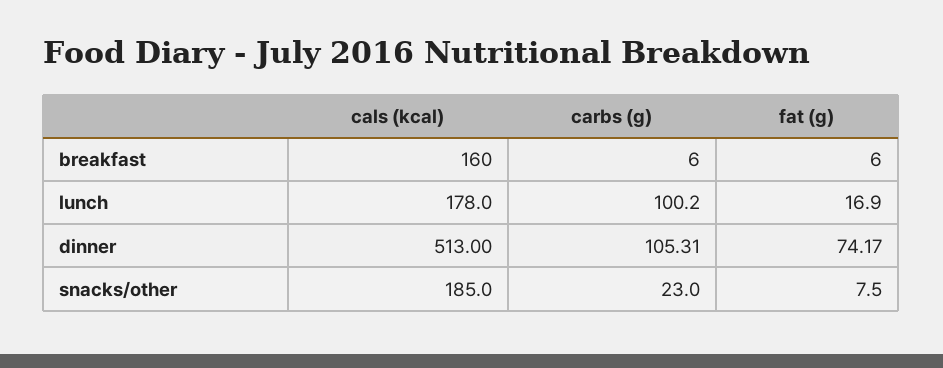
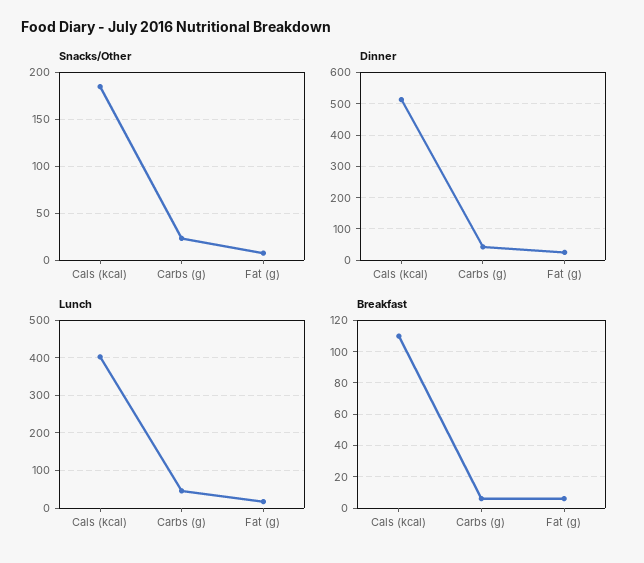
breakfast, cals (kcal): 160 -> 110
lunch, cals (kcal): 178 -> 400
lunch, carbs (g): 100.2 -> 40
dinner, carbs (g): 105.31 -> 40
dinner, fat (g): 74.17 -> 20

